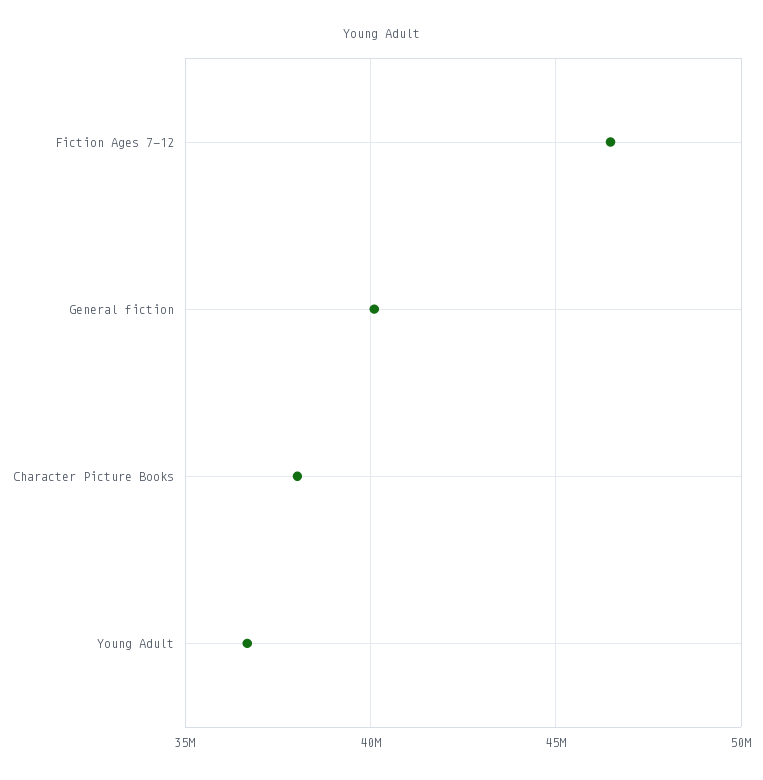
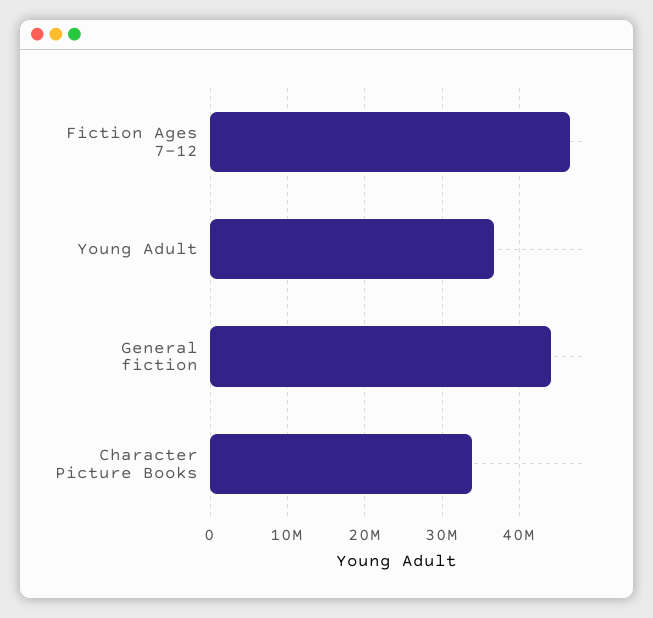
General fiction: 40000000 -> 44000000
Character Picture Books: 38000000 -> 34000000

